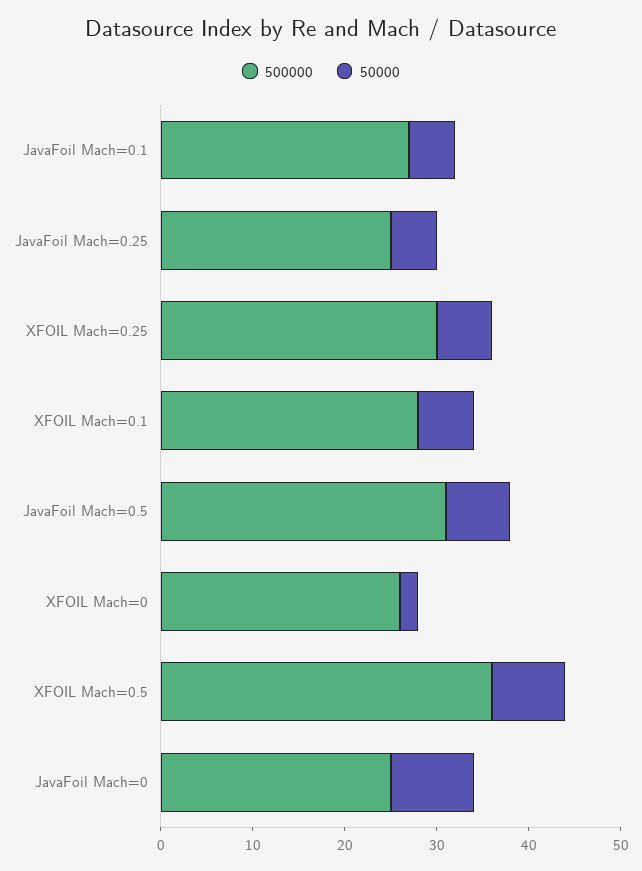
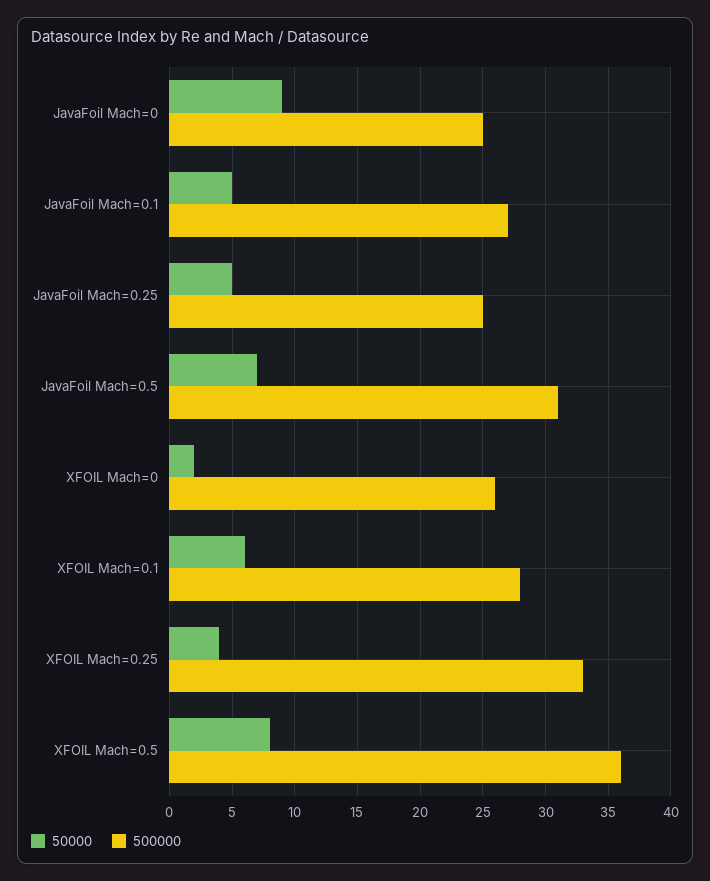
500000, XFOIL Mach=0.25: 30 -> 33
50000, XFOIL Mach=0.25: 6 -> 4

